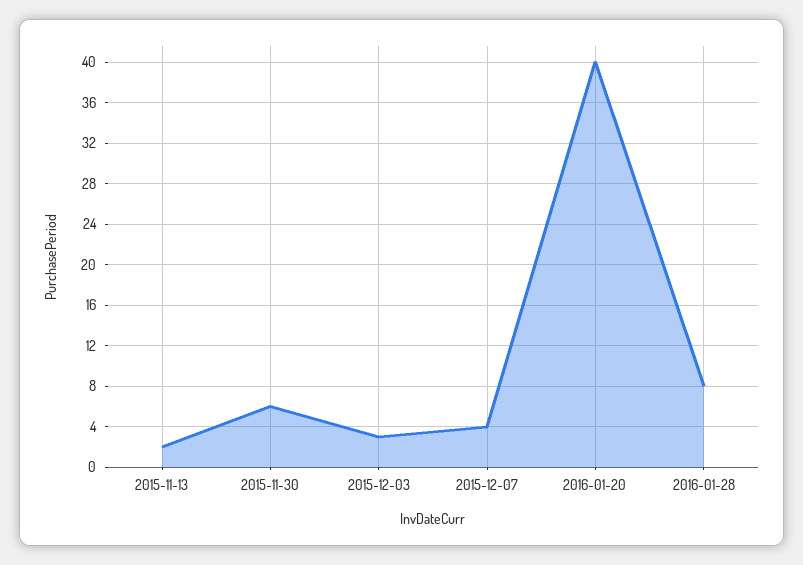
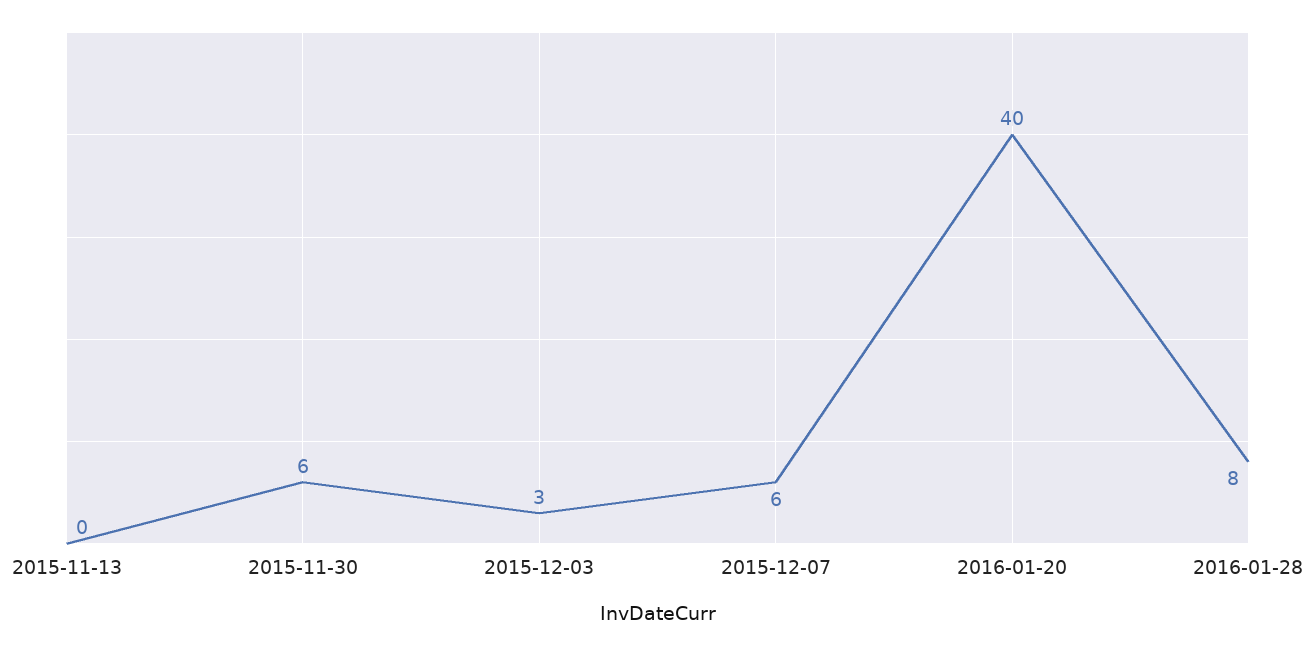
2015-11-13: 2 -> 0
2015-12-07: 4 -> 6

